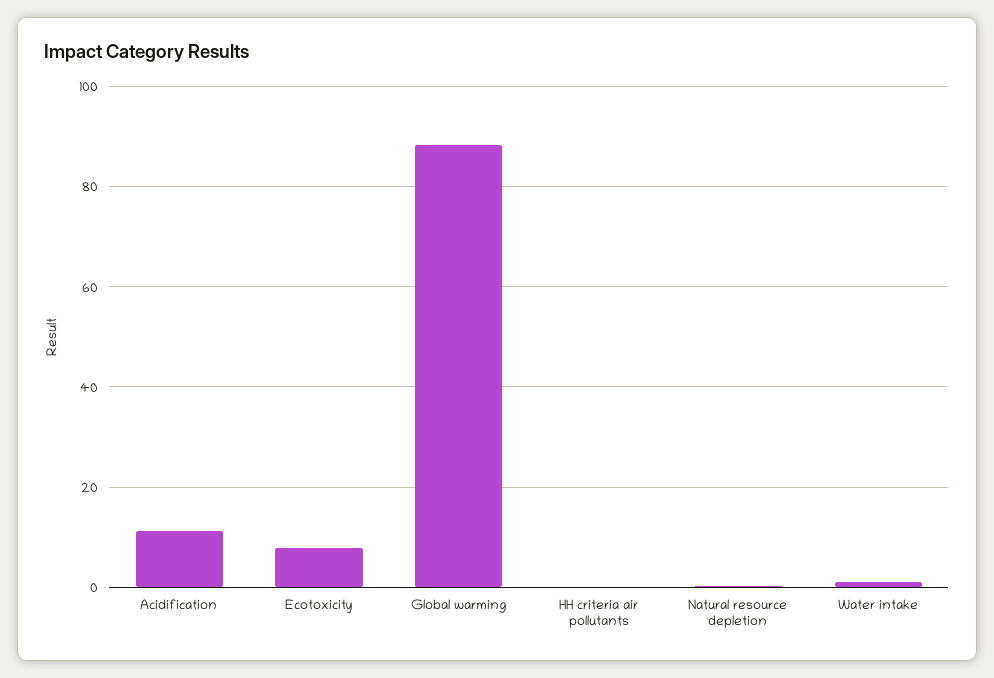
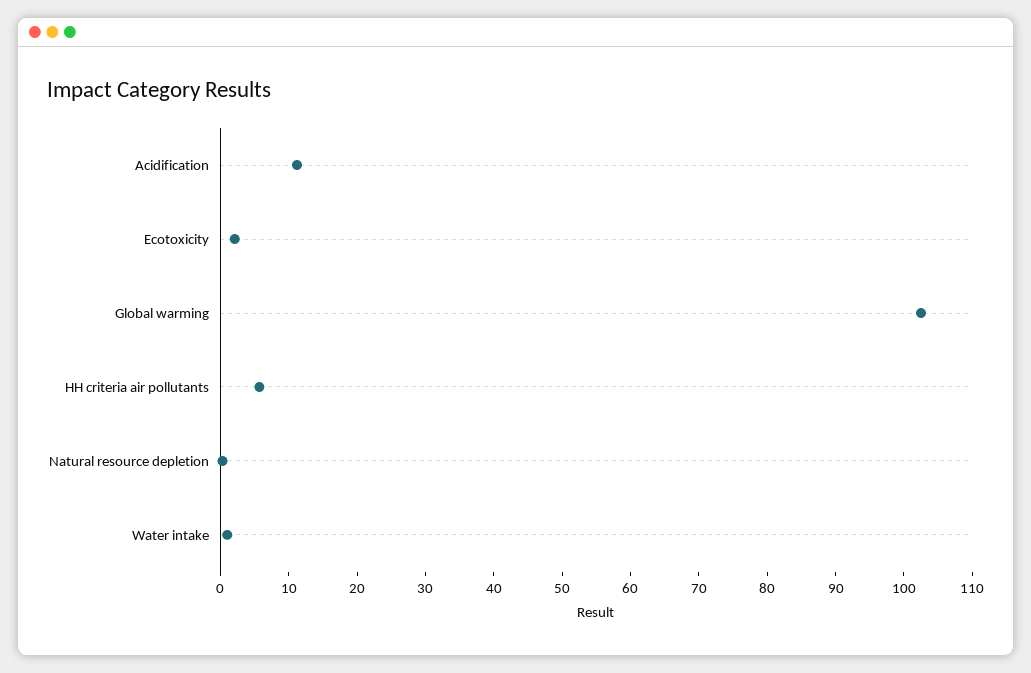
Ecotoxicity: 8 -> 2
Global warming: 88 -> 102
HH criteria air pollutants: 0 -> 6

